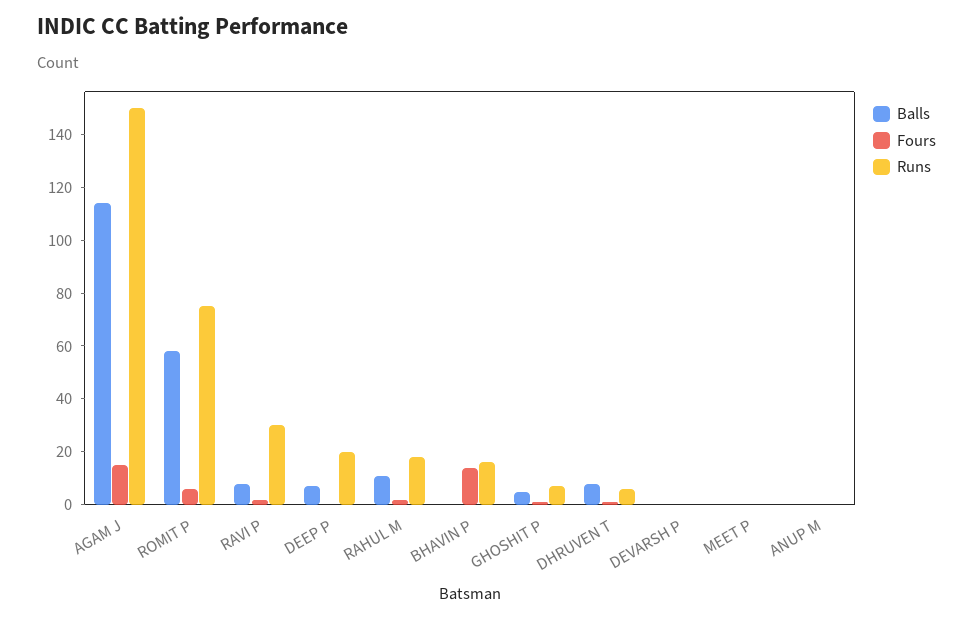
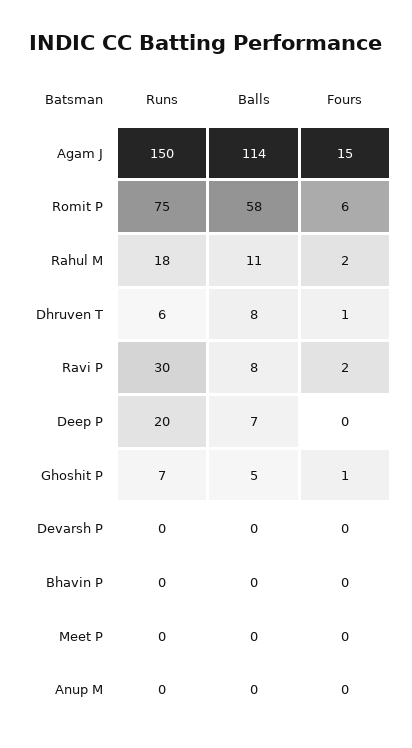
Fours, BHAVIN P: 15 -> 0
Runs, BHAVIN P: 15 -> 0

